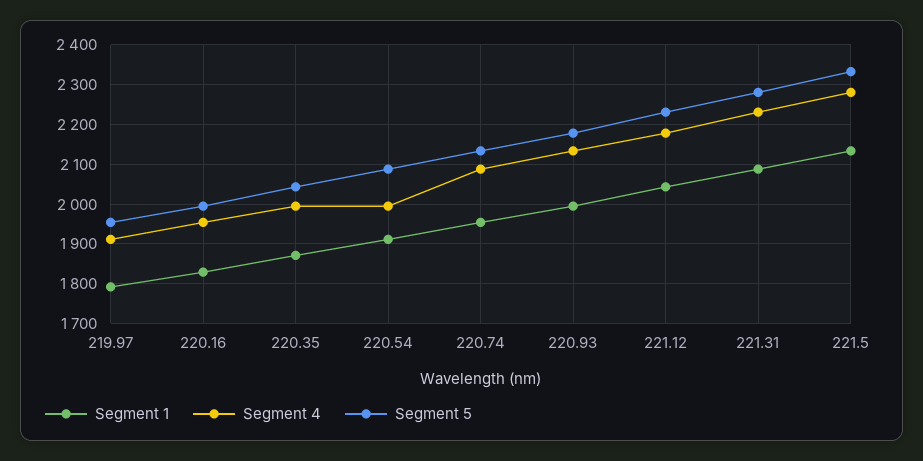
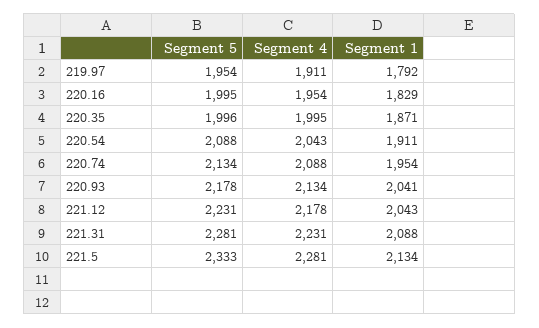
Segment 5, 220.35: 2040 -> 1996
Segment 4, 220.54: 2000 -> 2043
Segment 1, 220.93: 2000 -> 2041

